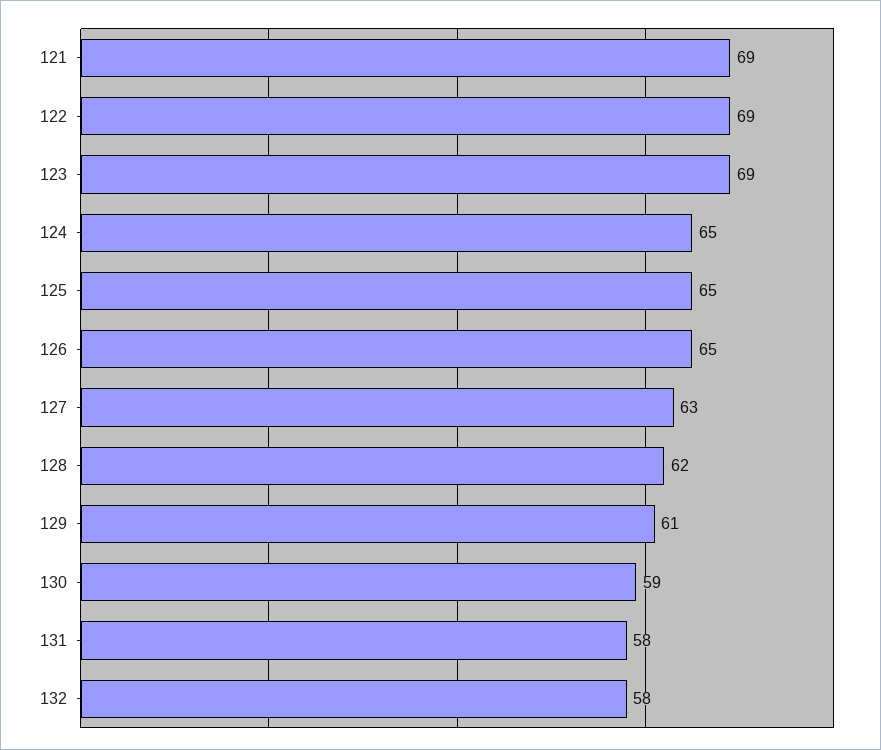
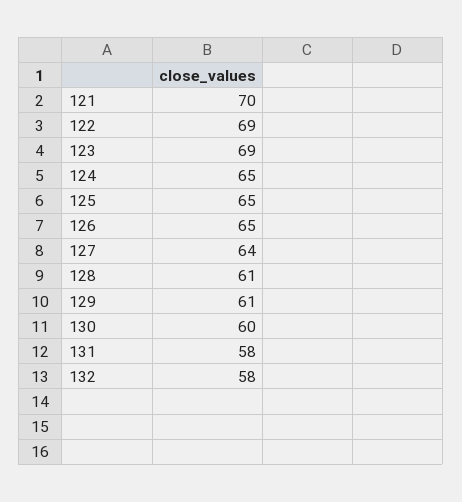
121: 69 -> 70
127: 63 -> 64
128: 62 -> 61
130: 59 -> 60

